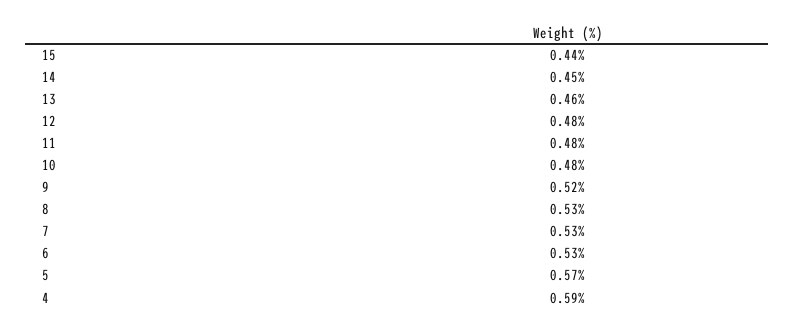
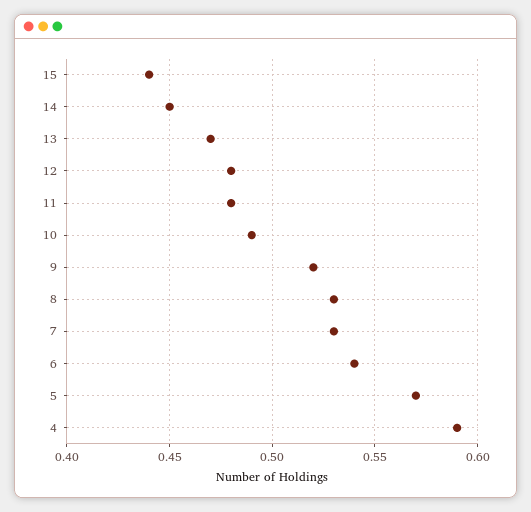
13: 0.46 -> 0.47
10: 0.48 -> 0.49
6: 0.53 -> 0.54

